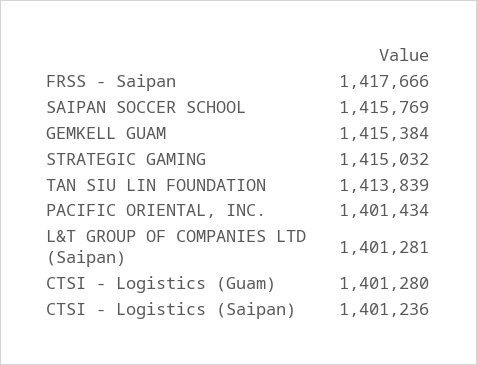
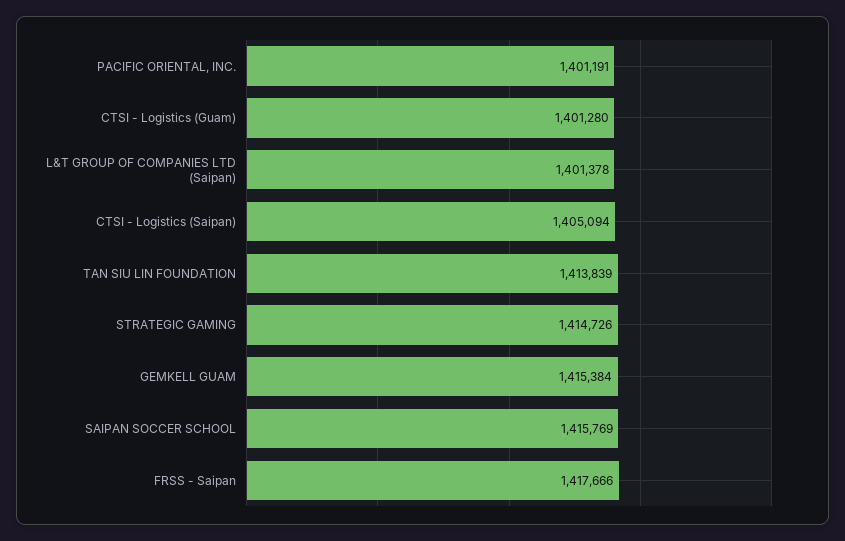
STRATEGIC GAMING: 1415032 -> 1414726
PACIFIC ORIENTAL, INC.: 1401434 -> 1401191
L&T GROUP OF COMPANIES LTD (Saipan): 1401281 -> 1401378
CTSI - Logistics (Saipan): 1401236 -> 1405094

